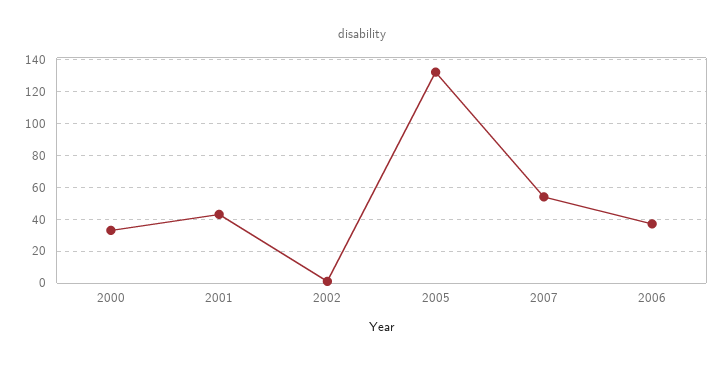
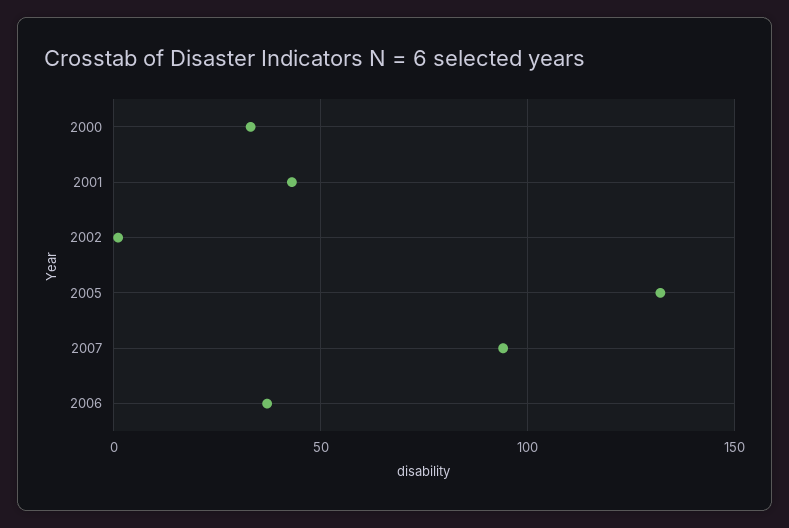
2007: 55 -> 95

